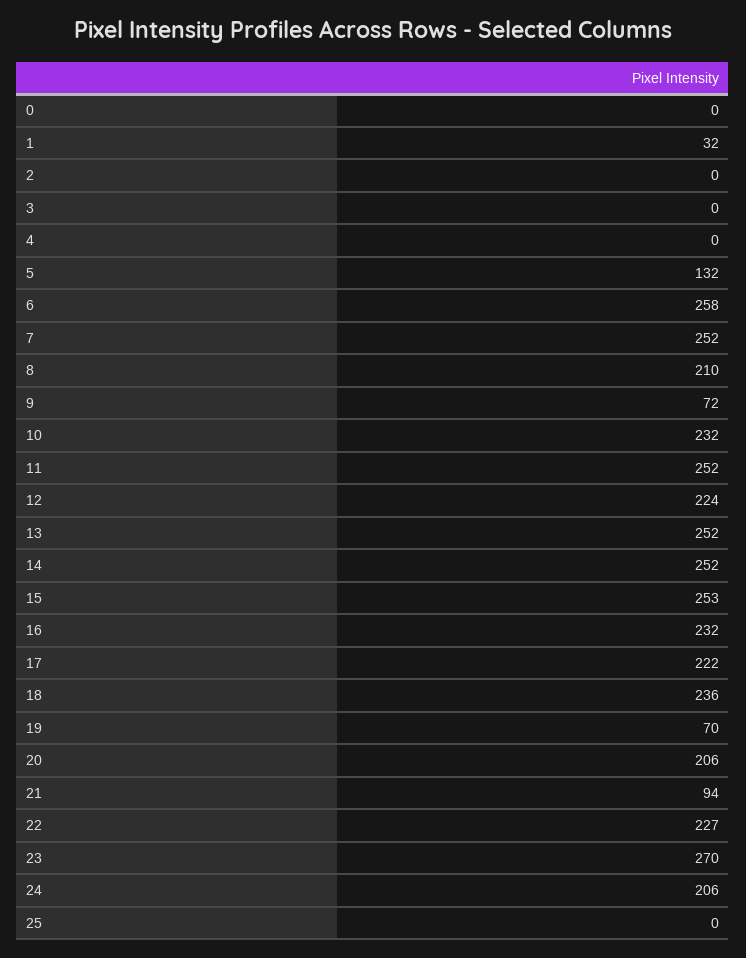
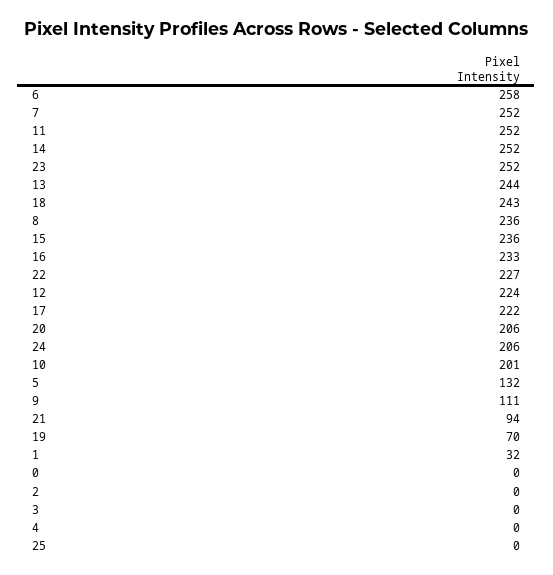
8: 210 -> 236
9: 72 -> 111
10: 232 -> 201
13: 252 -> 244
15: 253 -> 236
16: 232 -> 233
18: 236 -> 243
23: 270 -> 252

